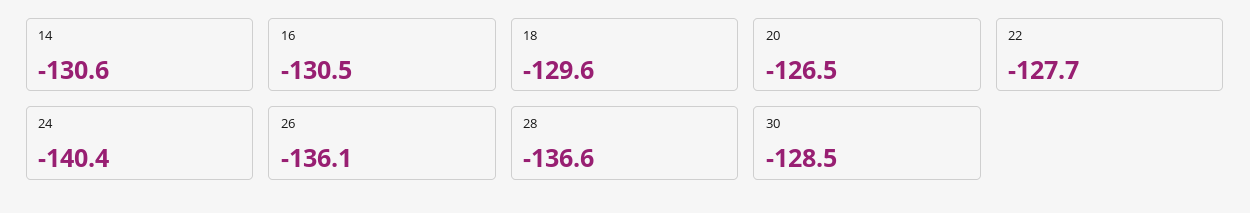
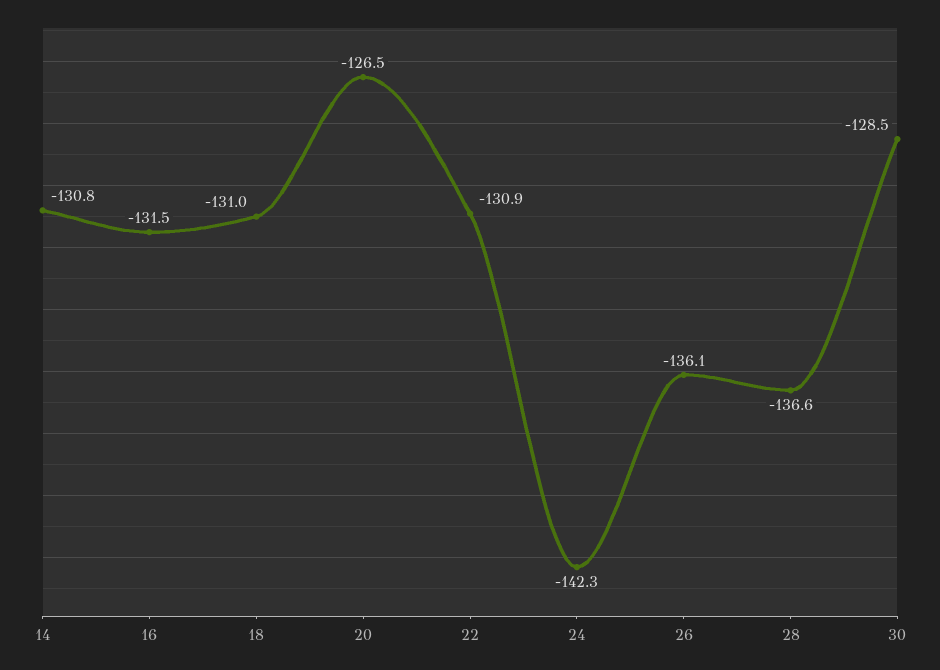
14: -130.6 -> -130.8
16: -130.5 -> -131.5
18: -129.6 -> -131
22: -127.7 -> -130.9
24: -140.4 -> -142.3

